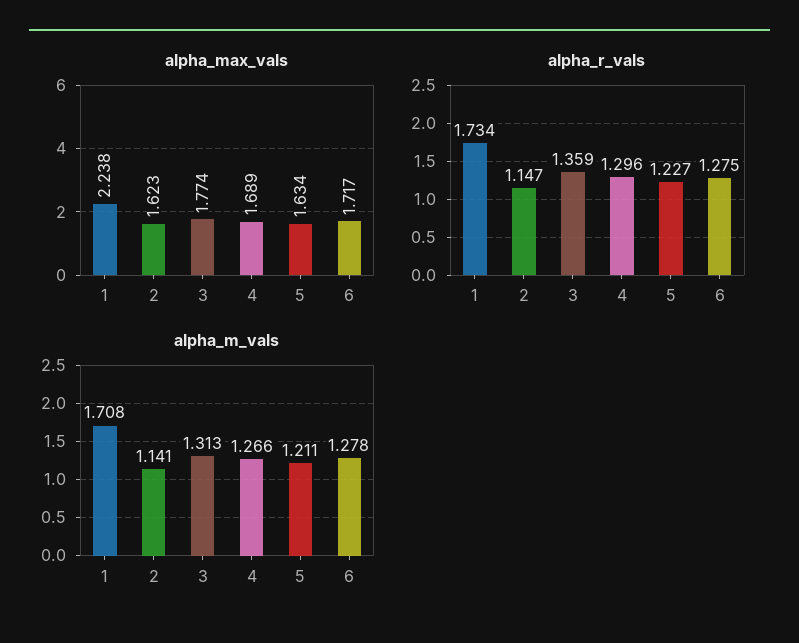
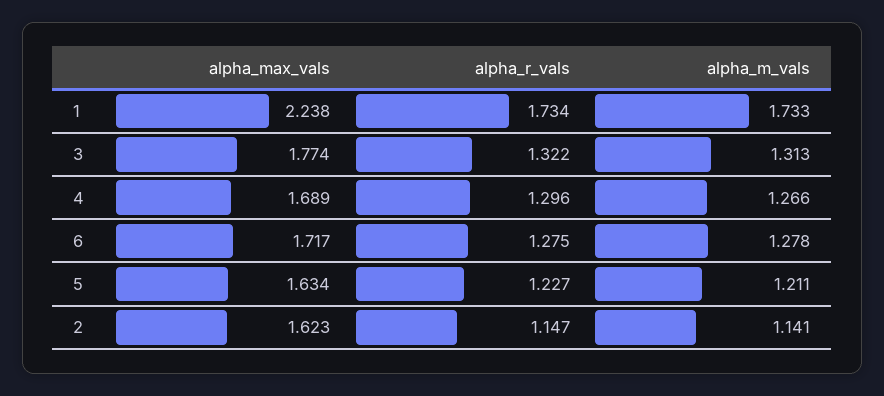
alpha_r_vals, 3: 1.359 -> 1.322
alpha_m_vals, 1: 1.708 -> 1.733

